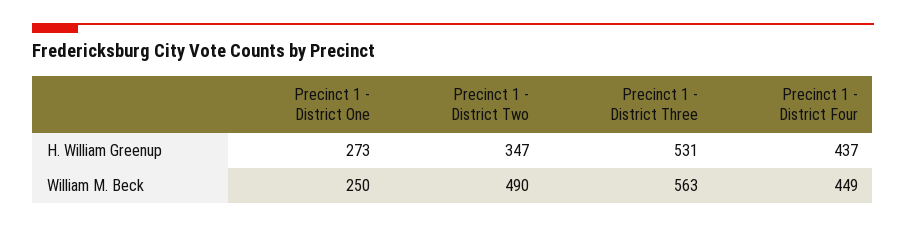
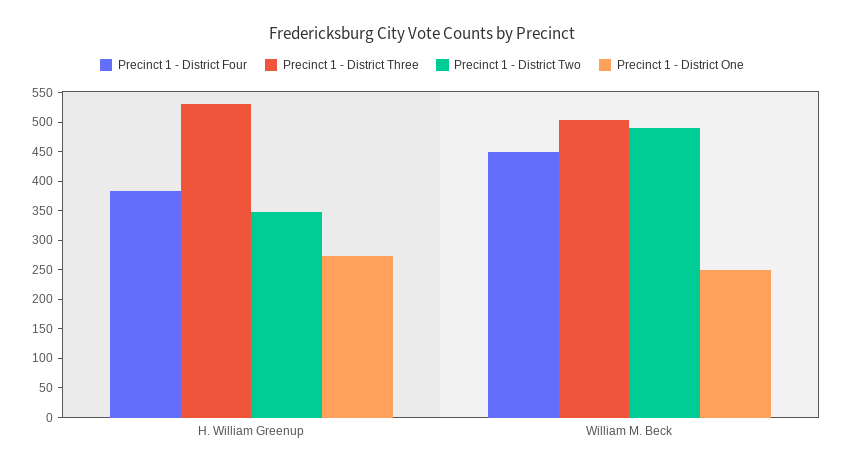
Precinct 1 - District Four, H. William Greenup: 437 -> 375
Precinct 1 - District Three, William M. Beck: 563 -> 500

